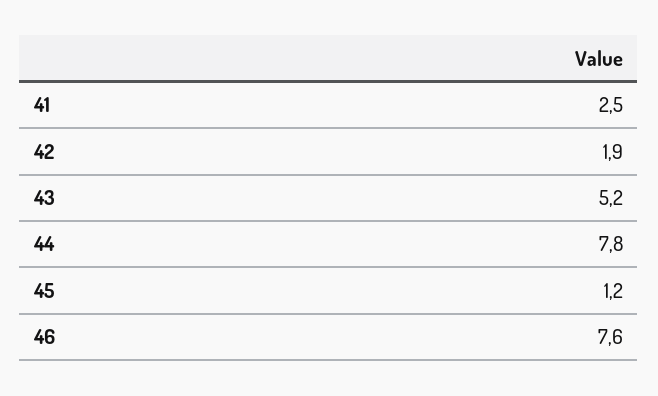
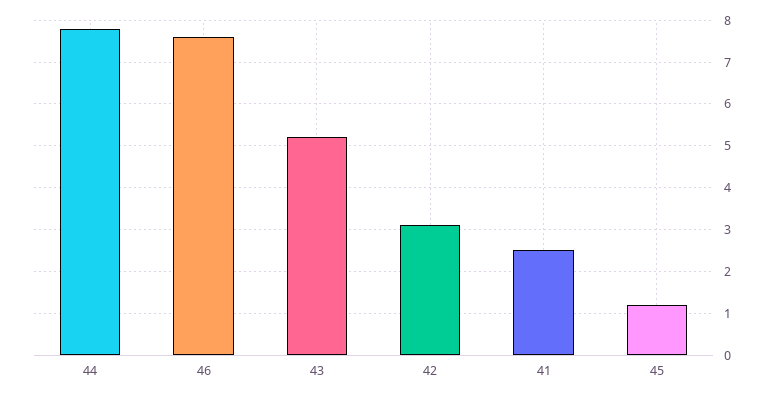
42: 1.9 -> 3

